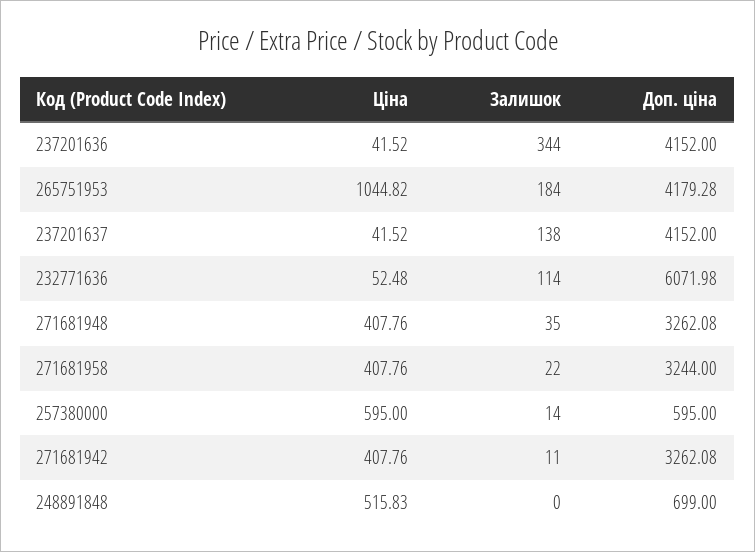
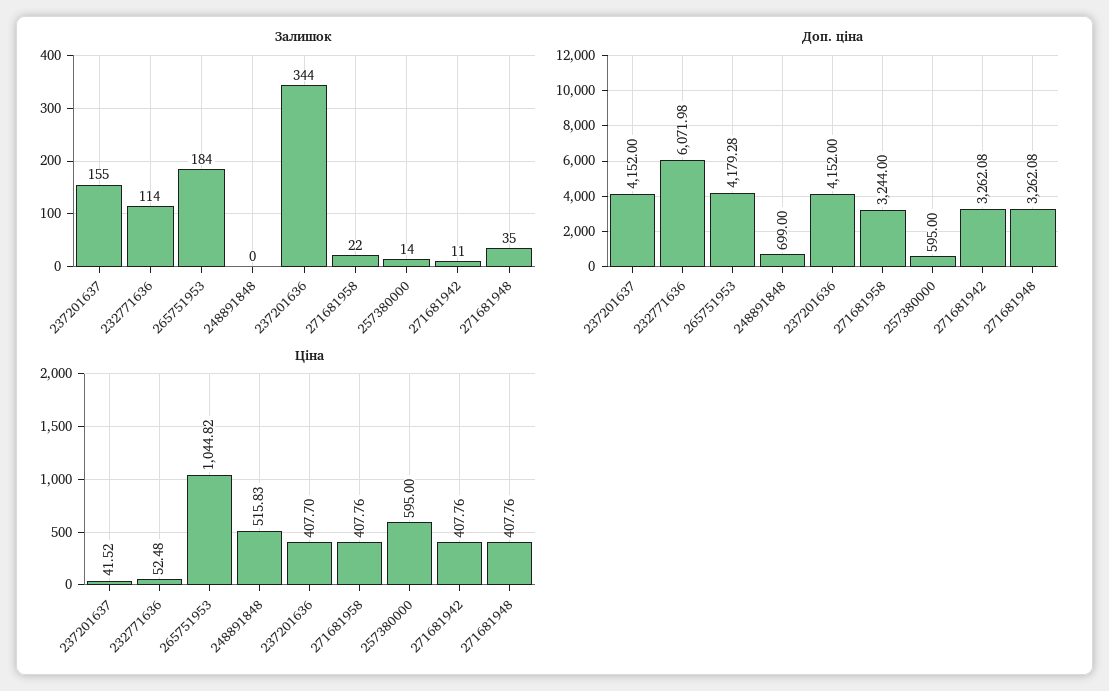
Ціна, 237201636: 41.52 -> 407.7
Залишок, 237201637: 138 -> 155

